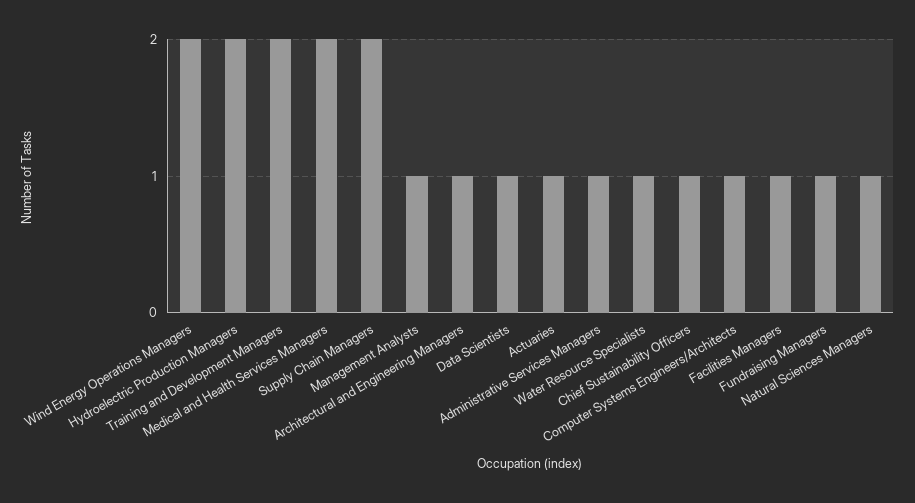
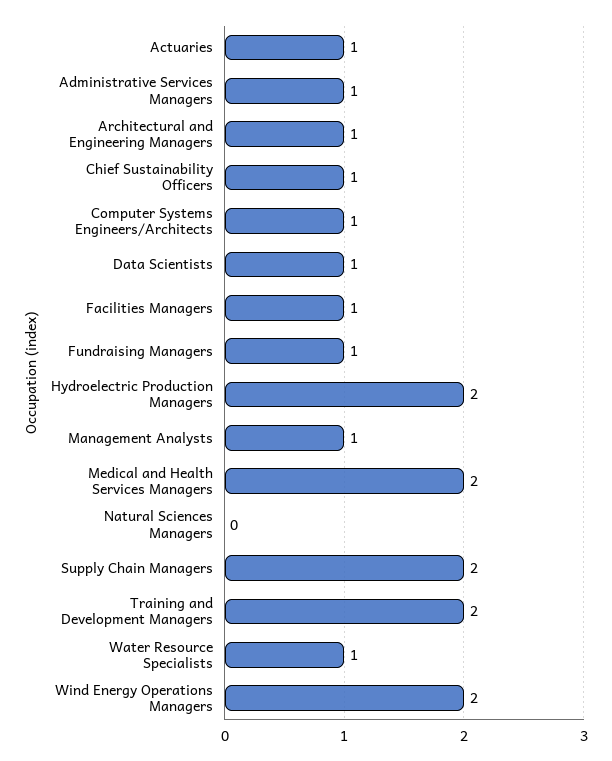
Natural Sciences Managers: 1 -> 0

